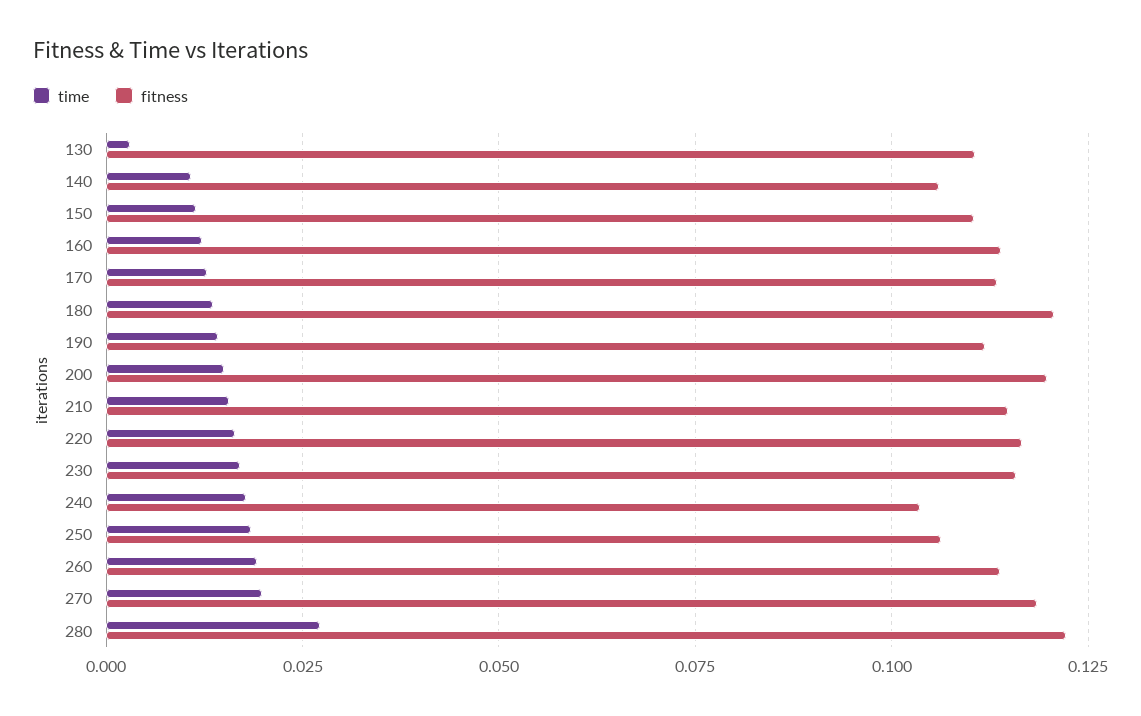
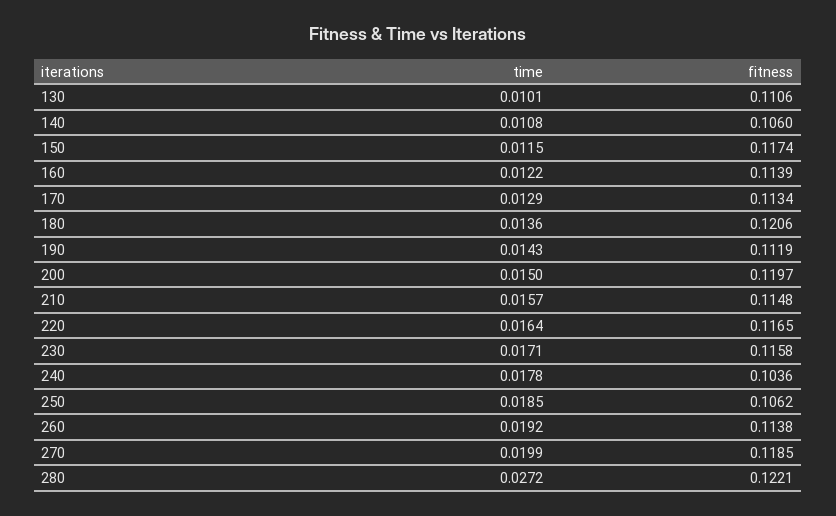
time, 130: 0.0025 -> 0.0101
fitness, 150: 0.11 -> 0.1174

